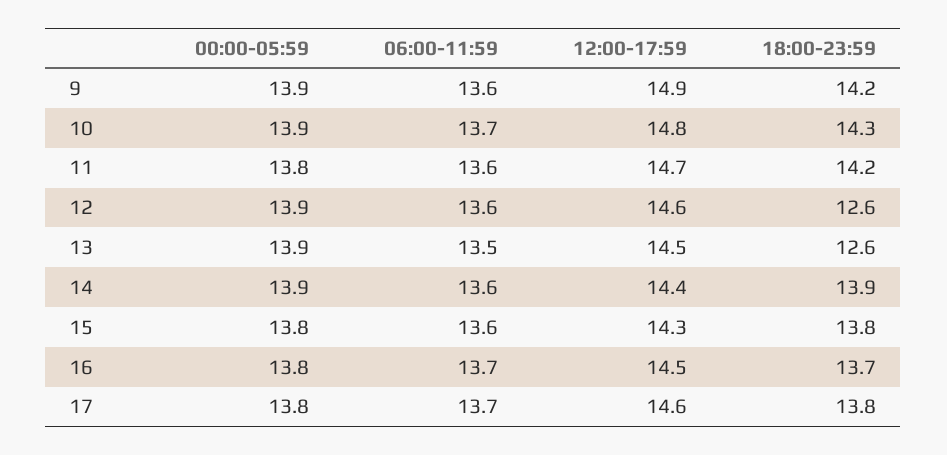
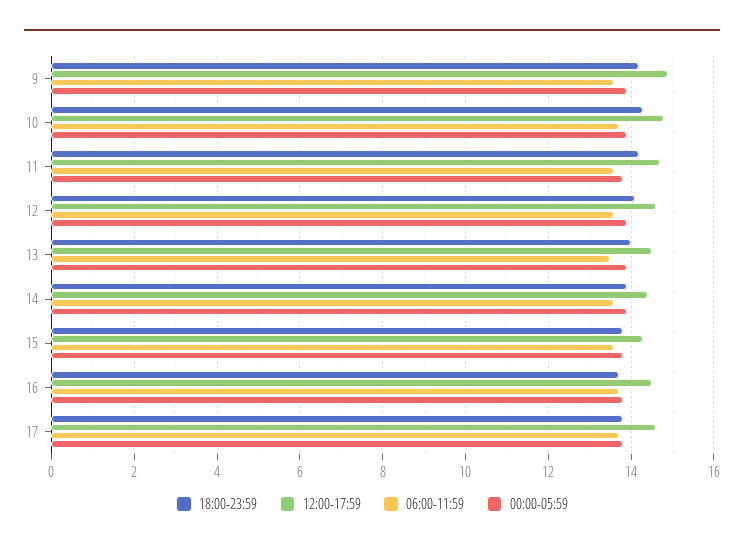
18:00-23:59, 12: 12.6 -> 14
18:00-23:59, 13: 12.6 -> 14

